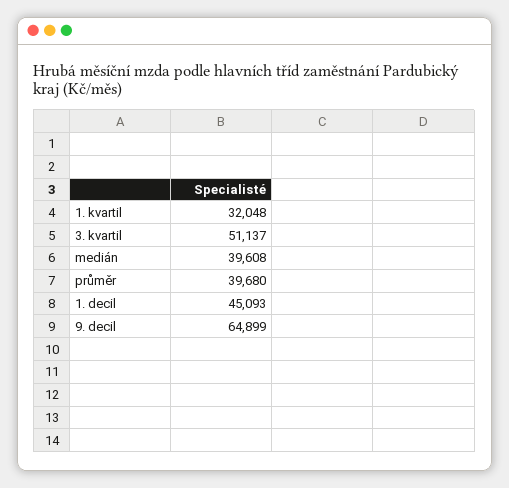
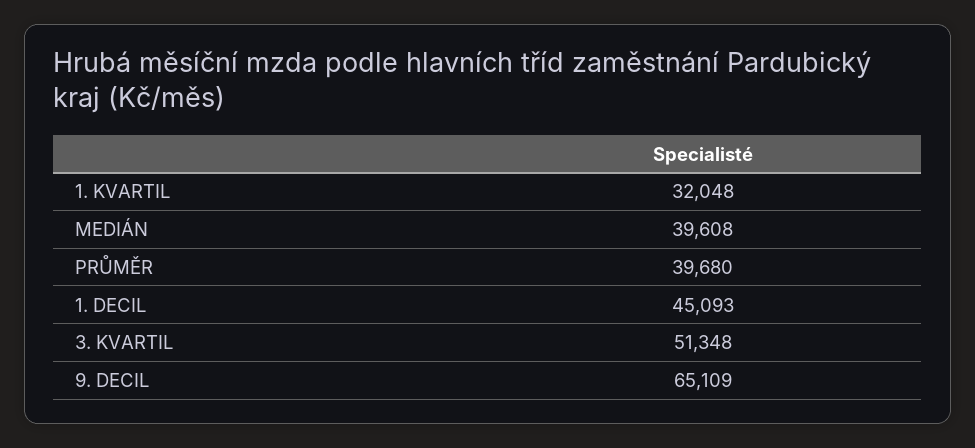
3. kvartil: 51137 -> 51348
9. decil: 64899 -> 65109

